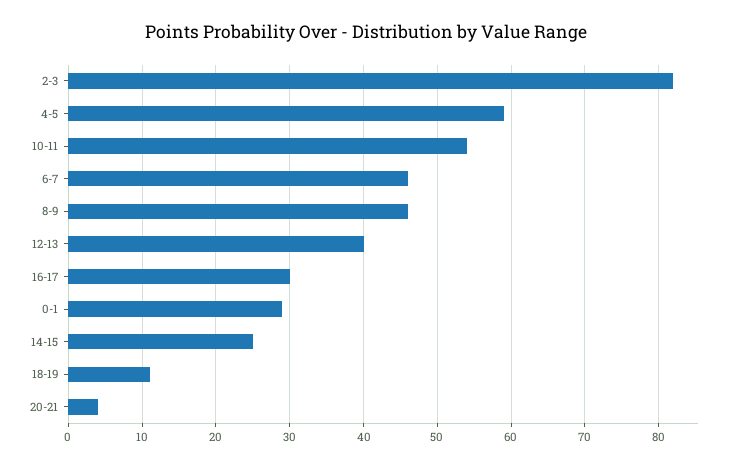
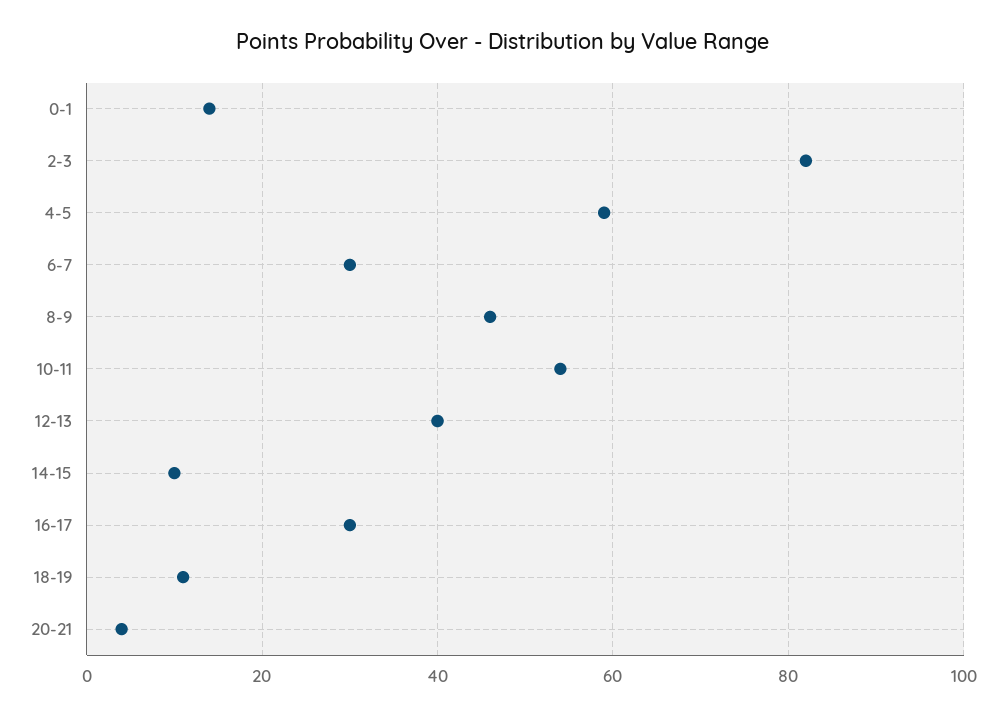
6-7: 46 -> 30
0-1: 29 -> 15
14-15: 25 -> 10

